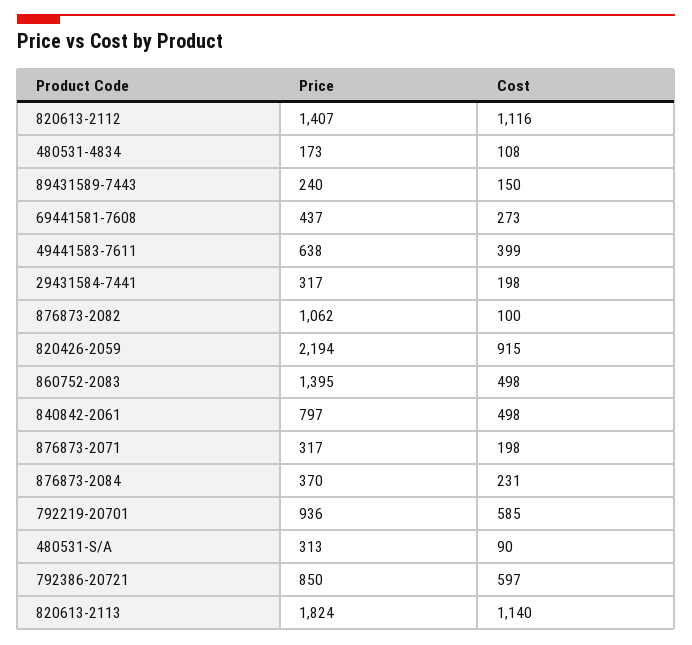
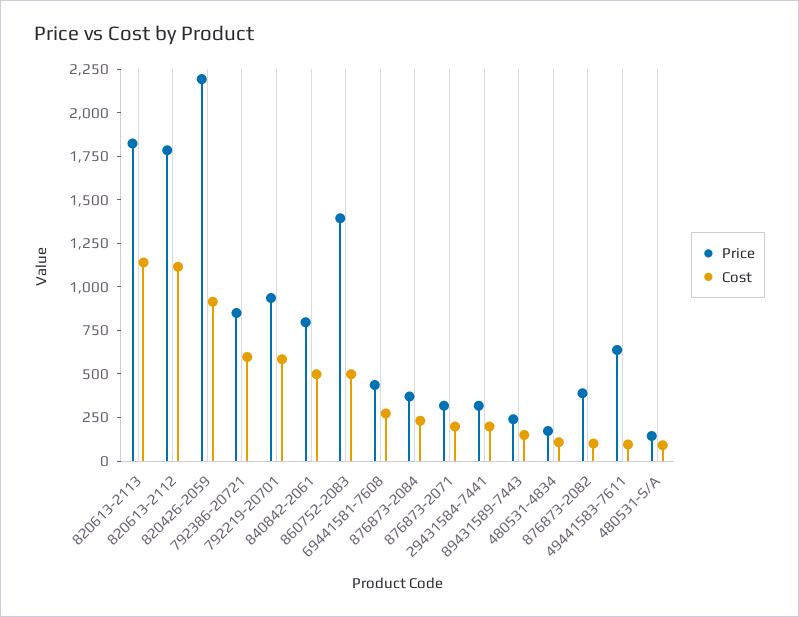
Price, 820613-2112: 1407 -> 1800
Cost, 49441583-7611: 399 -> 100
Price, 876873-2082: 1062 -> 400
Price, 480531-S/A: 313 -> 150

